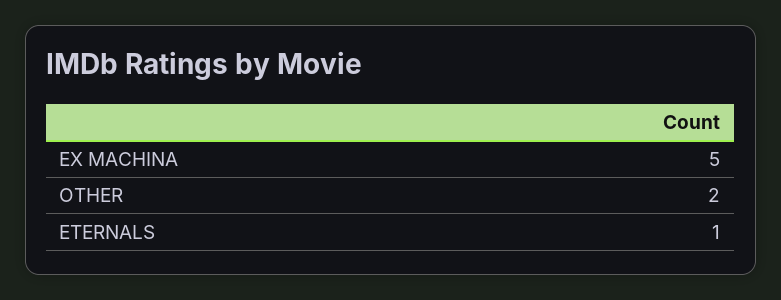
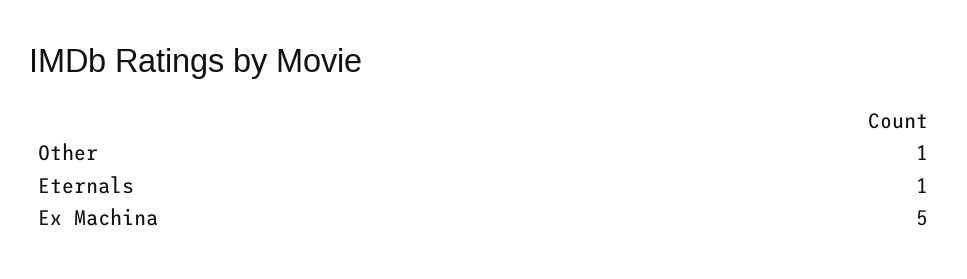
OTHER: 2 -> 1

